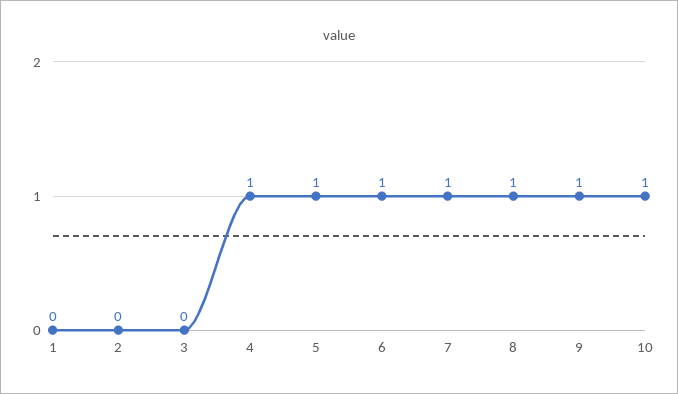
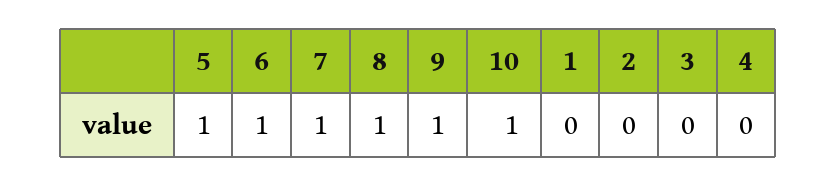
4: 1 -> 0

